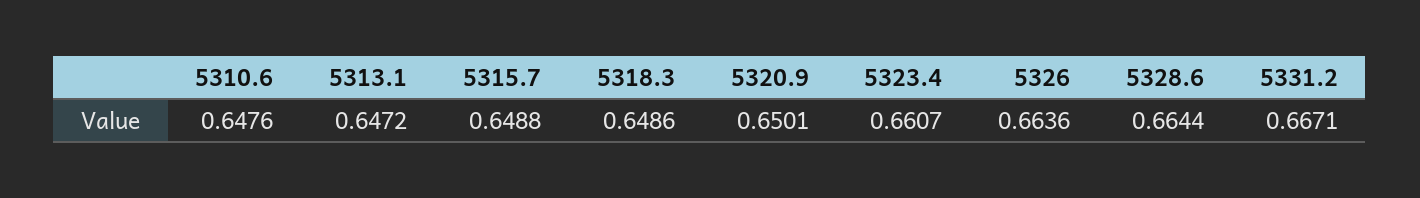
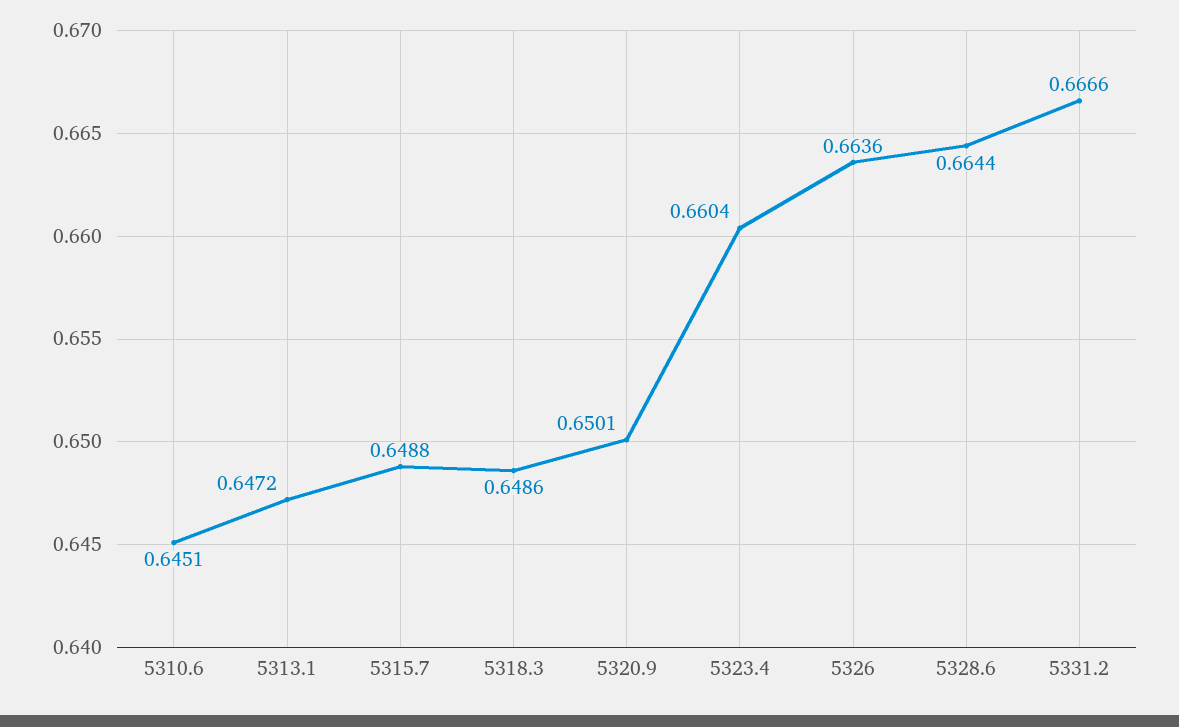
5310.6: 0.6476 -> 0.6451
5323.4: 0.6607 -> 0.6604
5331.2: 0.6671 -> 0.6666

